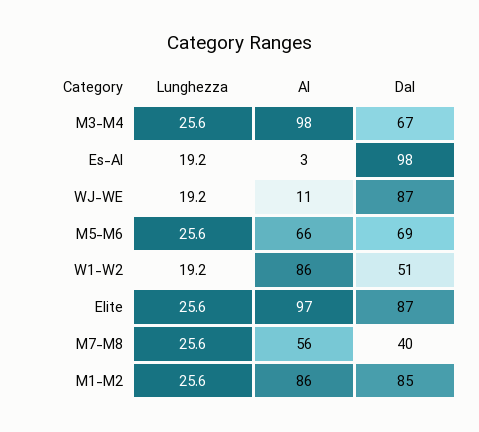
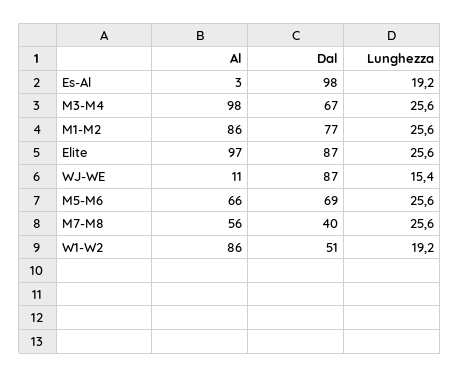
Lunghezza, WJ-WE: 19.2 -> 15.4
Dal, M1-M2: 85 -> 77

